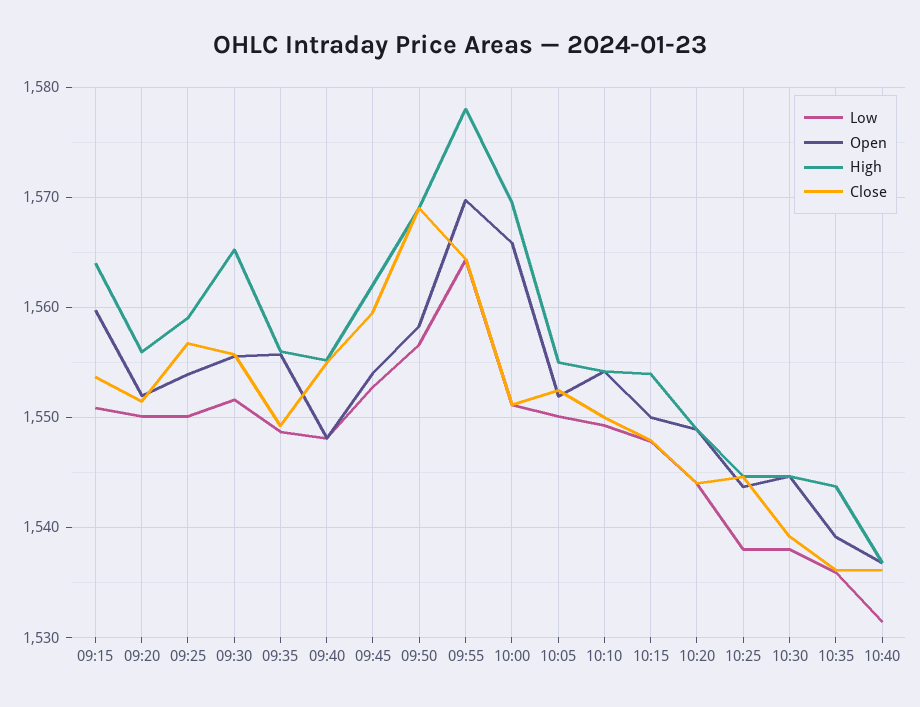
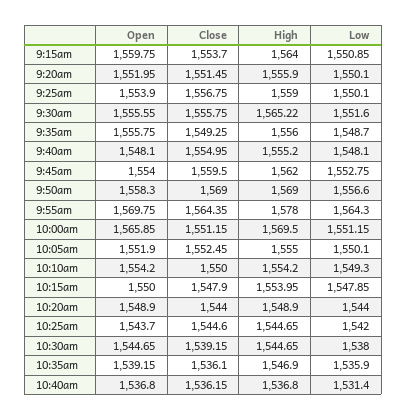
Low, 10:25: 1538 -> 1542
High, 10:35: 1544 -> 1546.9

